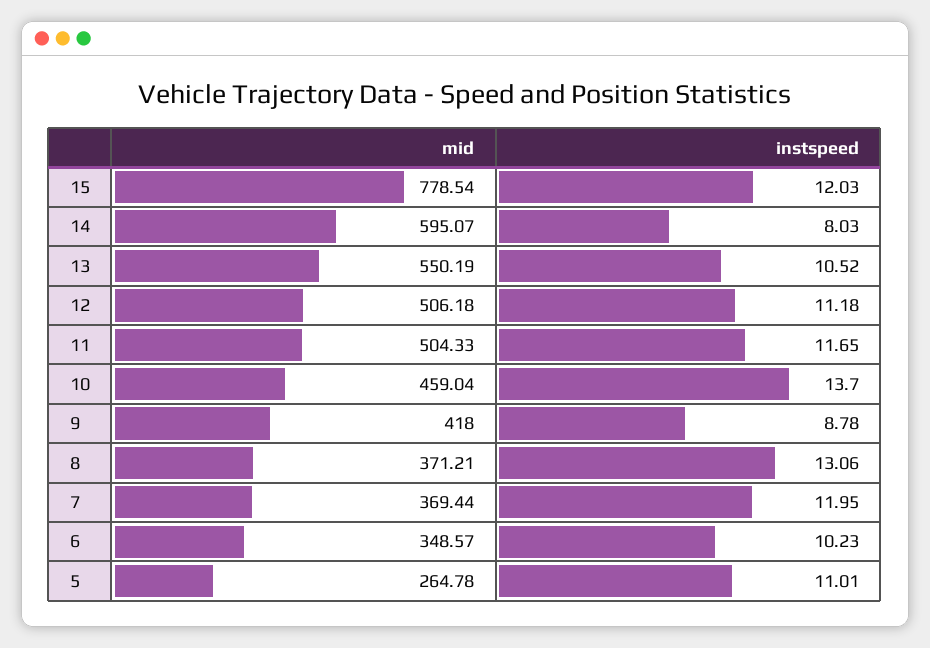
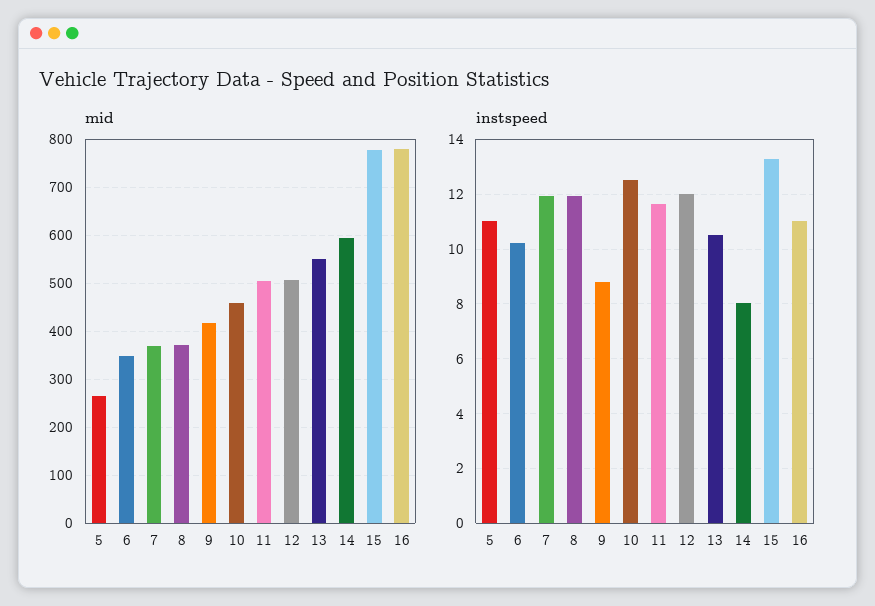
instspeed, 15: 12.03 -> 13.25
instspeed, 12: 11.18 -> 12
instspeed, 10: 13.7 -> 12.5
instspeed, 8: 13.06 -> 12
mid, 16: none -> 780
instspeed, 16: none -> 11

